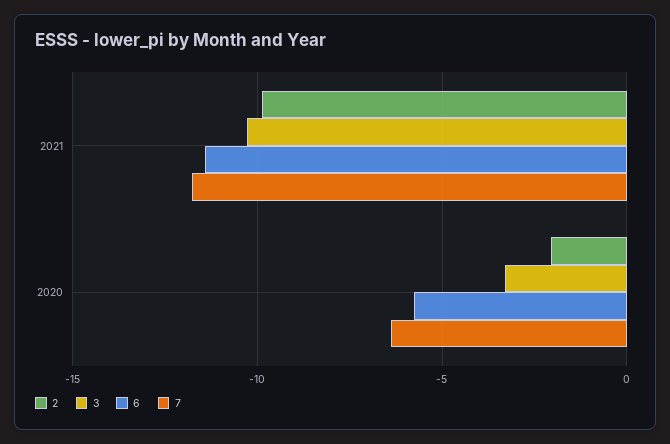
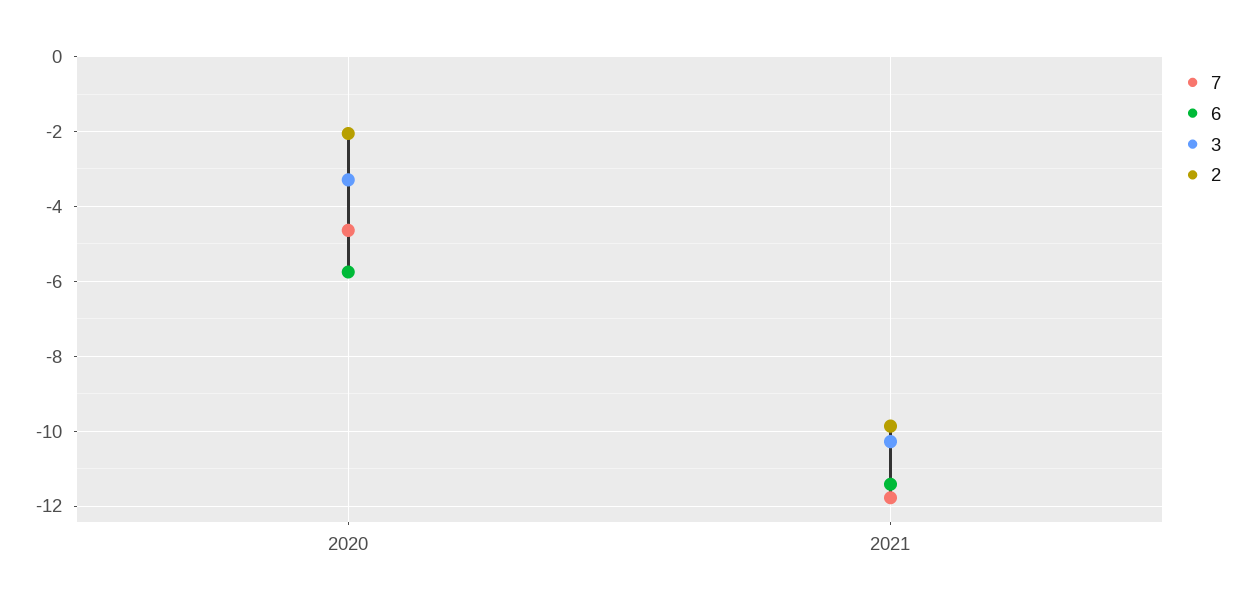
7, 2020: -6.5 -> -4.6

